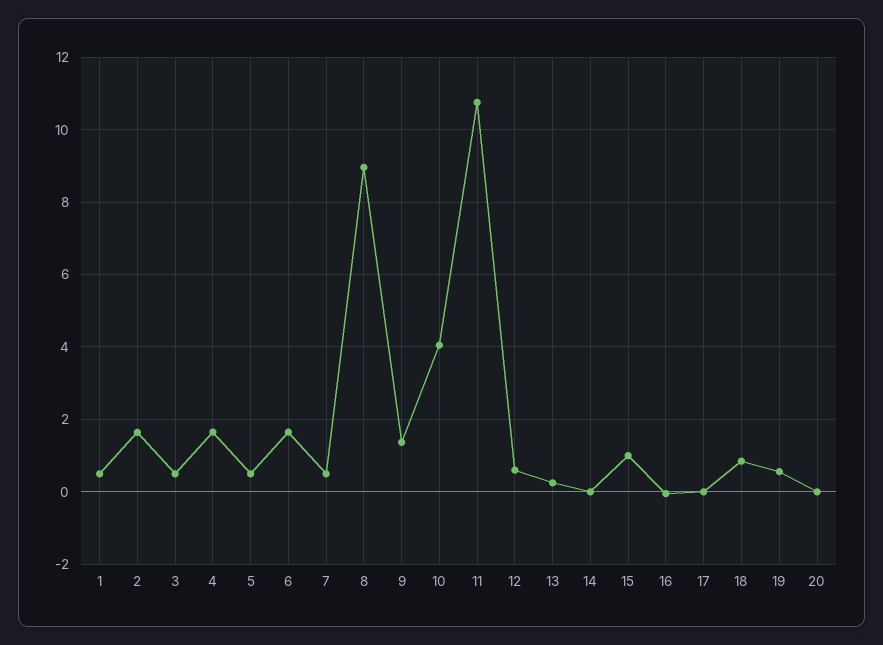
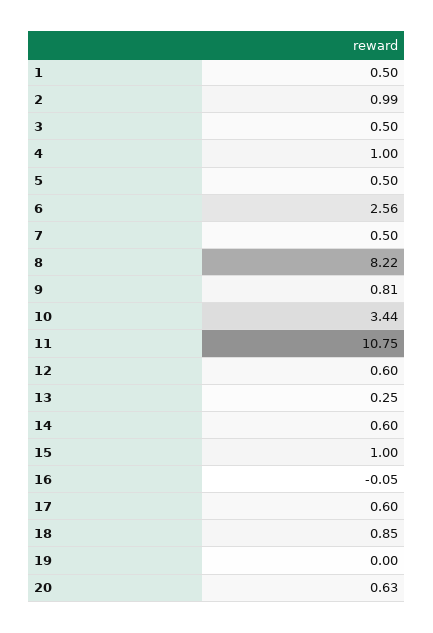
2: 1.6 -> 0.99
4: 1.6 -> 1
6: 1.6 -> 2.56
8: 9 -> 8.22
9: 1.4 -> 0.81
10: 4 -> 3.44
14: 0 -> 0.6
17: 0 -> 0.6
19: 0.6 -> 0
20: 0 -> 0.63

